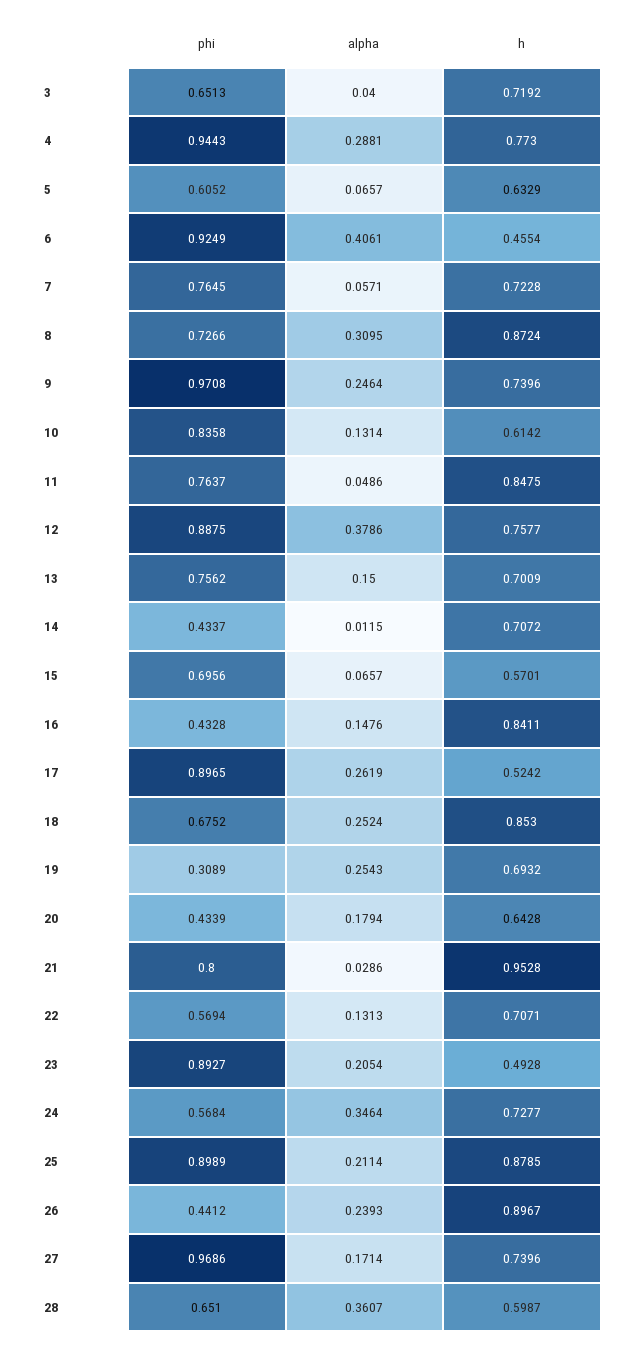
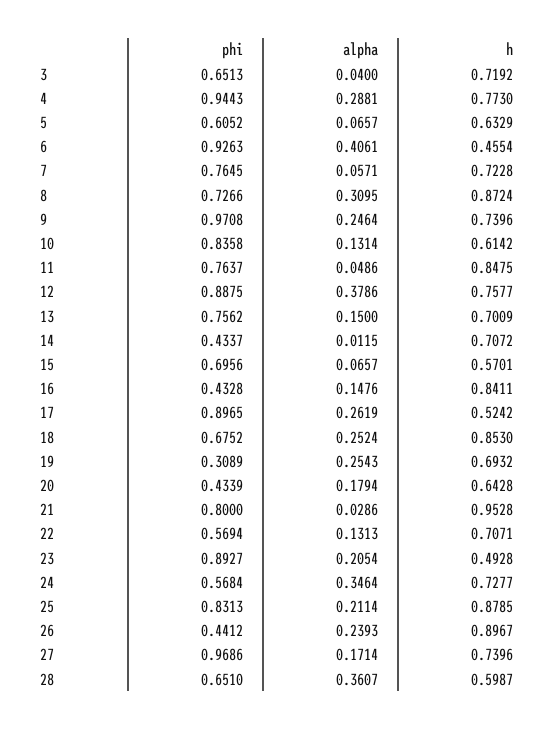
phi, 6: 0.9249 -> 0.9263
phi, 25: 0.8989 -> 0.8313

